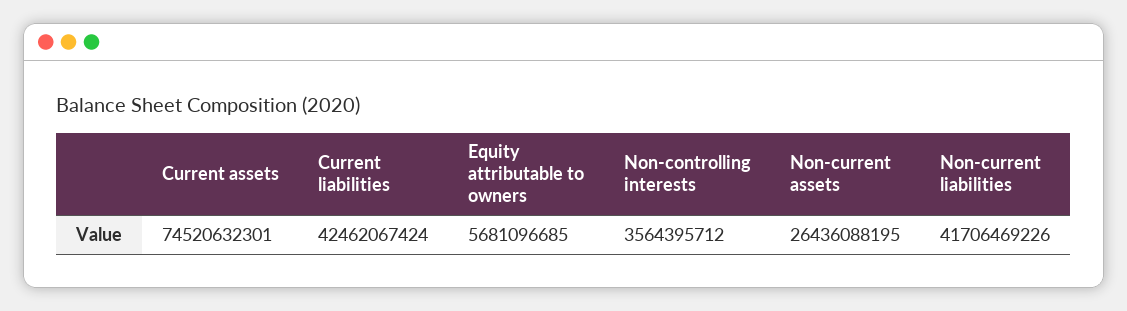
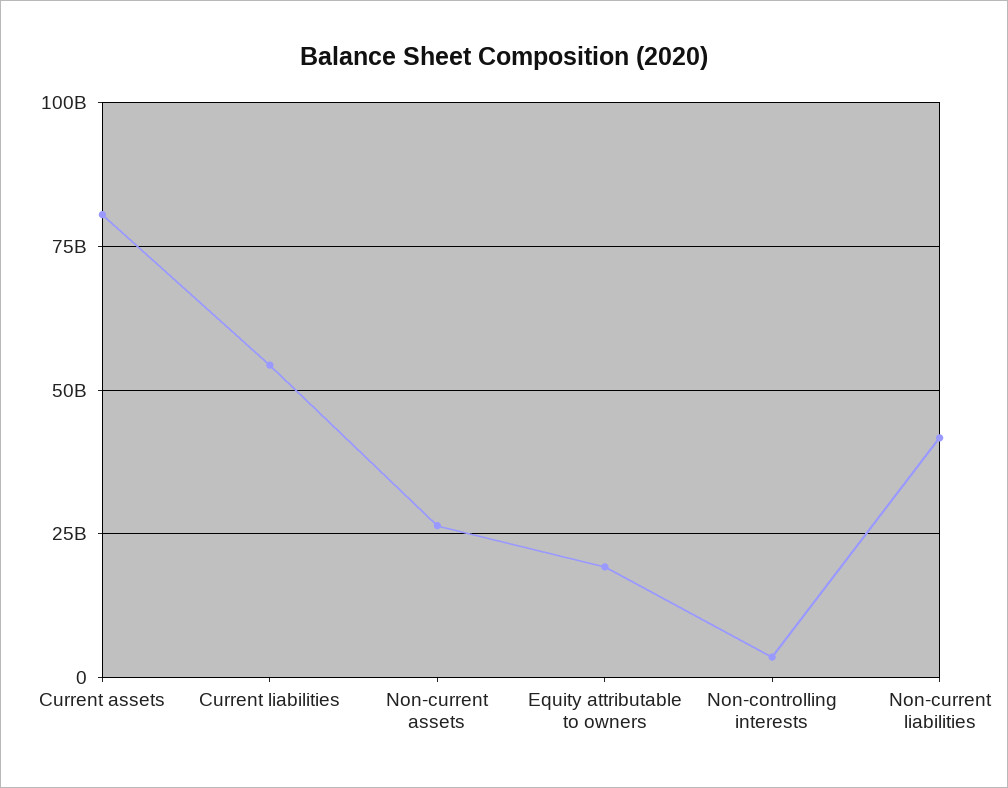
Current assets: 74520632301 -> 80000000000
Current liabilities: 42462067424 -> 55000000000
Equity attributable to owners: 5681096685 -> 20000000000

